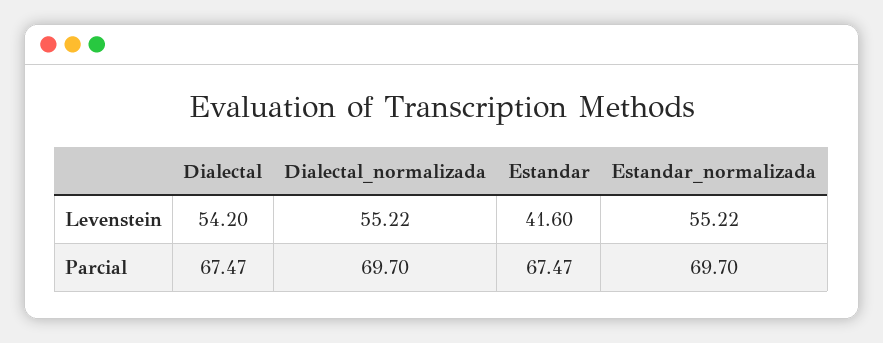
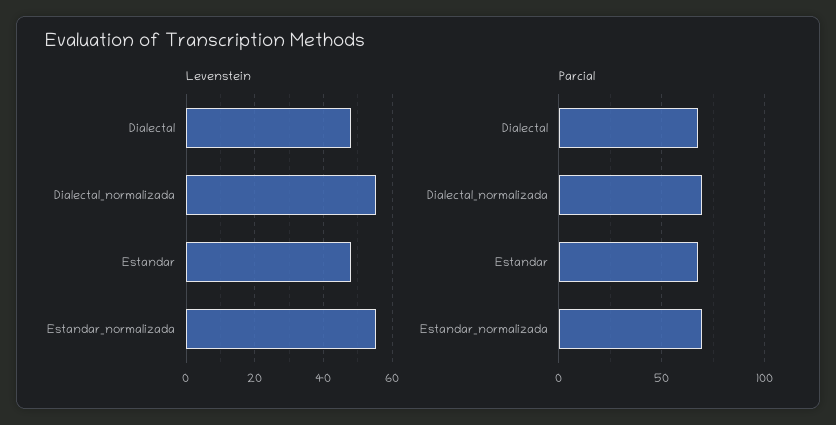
Levenstein, Dialectal: 54.2 -> 48
Levenstein, Estandar: 41.6 -> 48

